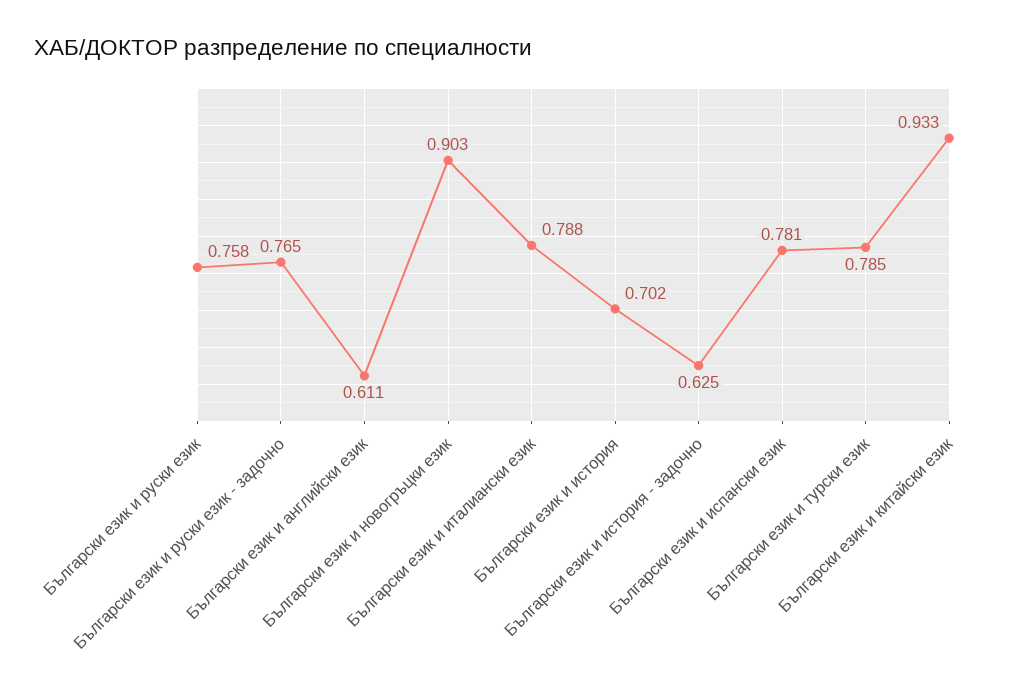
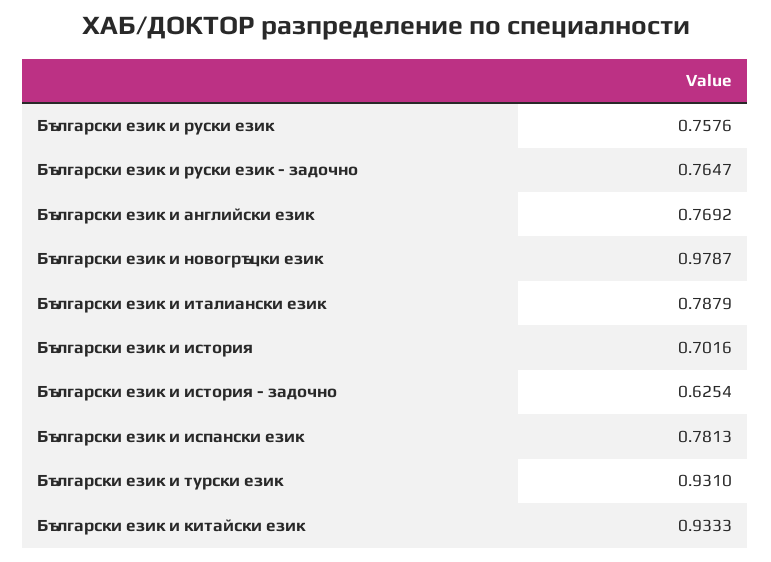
Български език и английски език: 0.611 -> 0.7692
Български език и новогръцки език: 0.903 -> 0.9787
Български език и турски език: 0.785 -> 0.931

